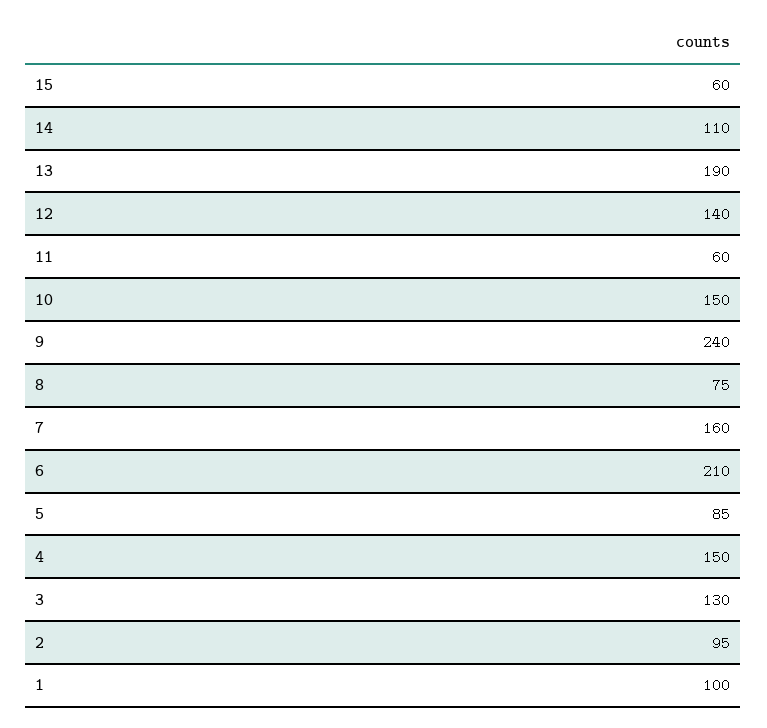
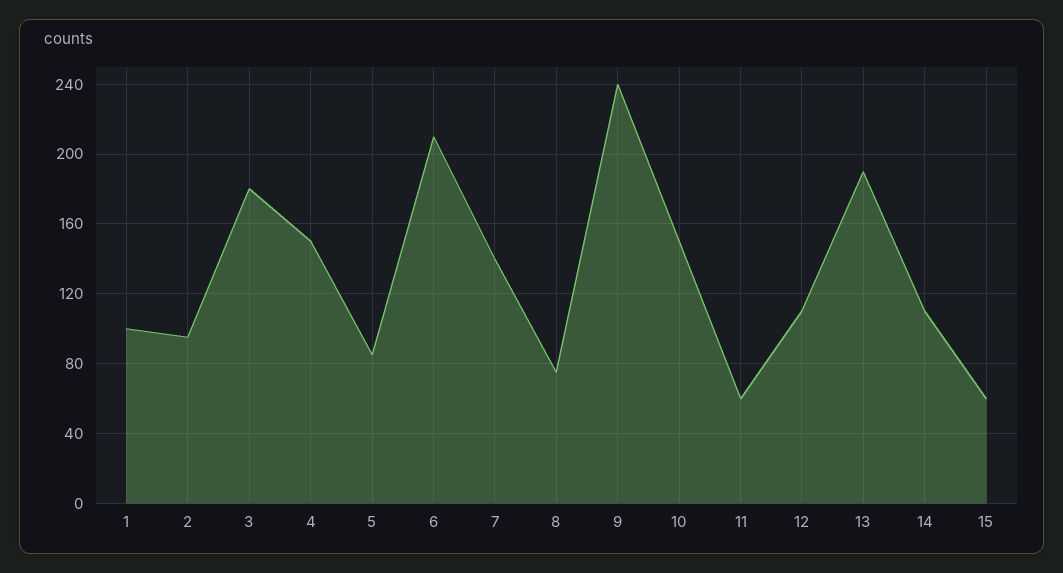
12: 140 -> 110
7: 160 -> 140
3: 130 -> 180

